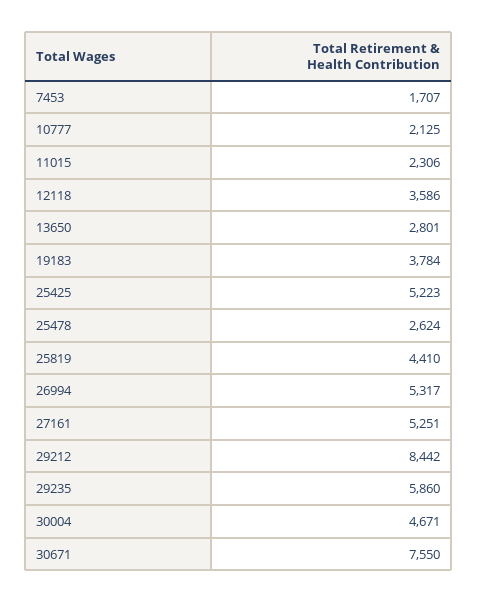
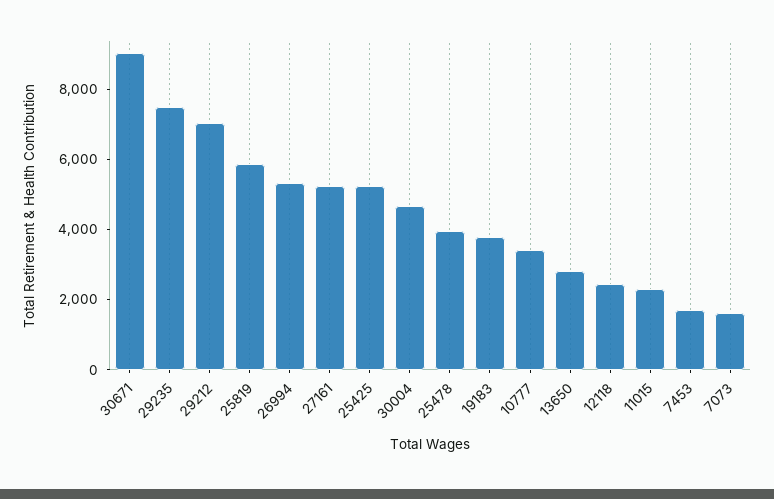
10777: 2125 -> 3500
12118: 3586 -> 2500
25478: 2624 -> 4000
25819: 4410 -> 6000
29212: 8442 -> 7000
29235: 5860 -> 7500
30671: 7550 -> 9000
7073: none -> 1500

